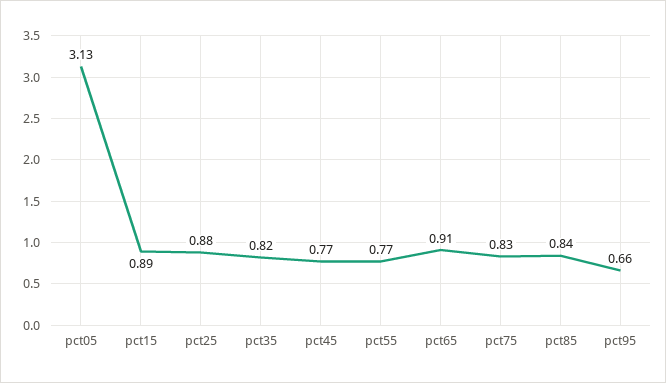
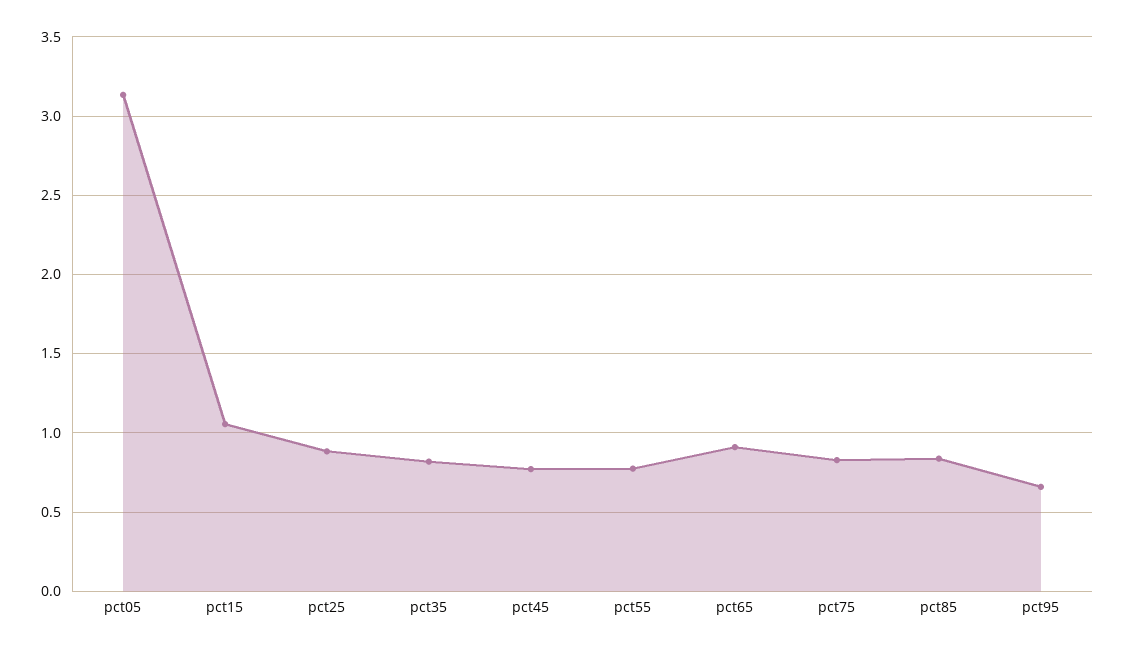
pct15: 0.89 -> 1.05

